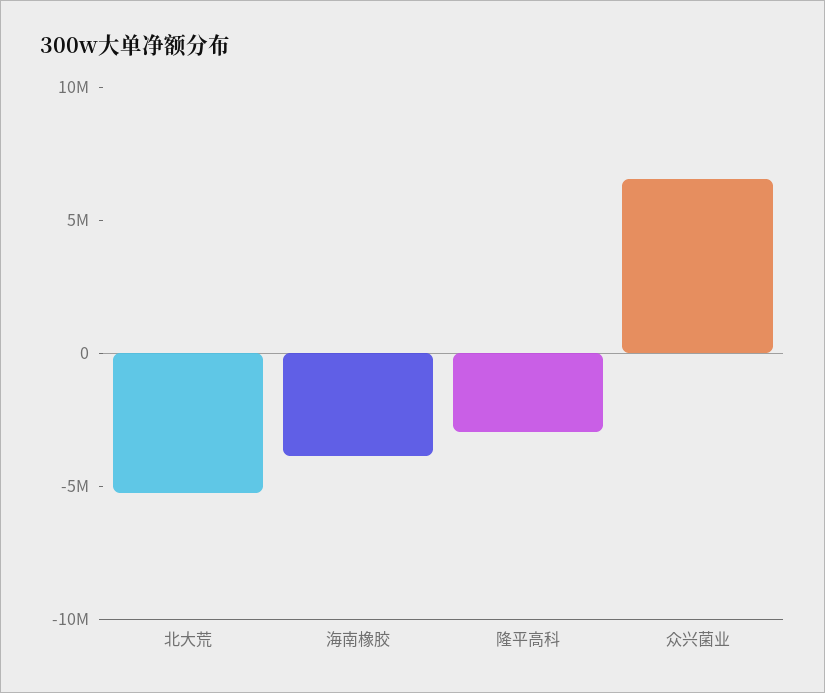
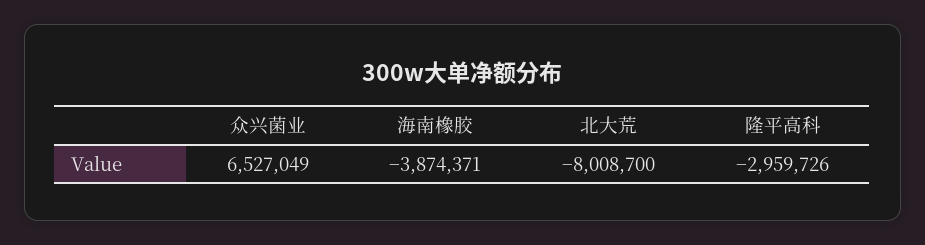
北大荒: -5000000 -> -8008700

